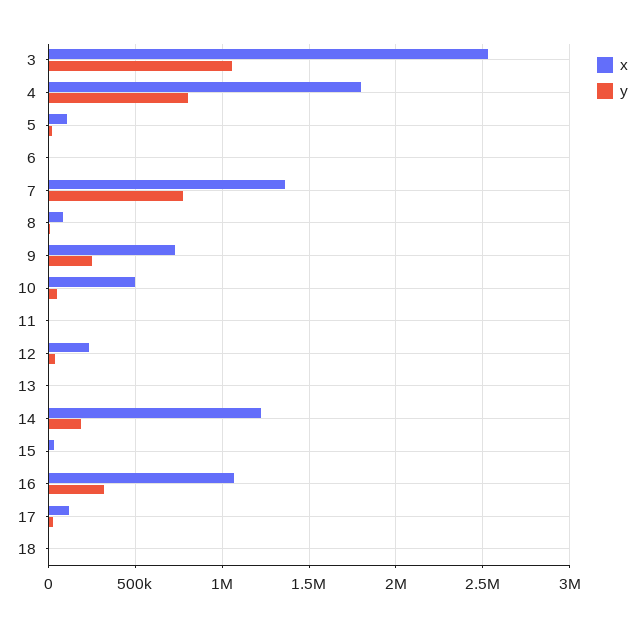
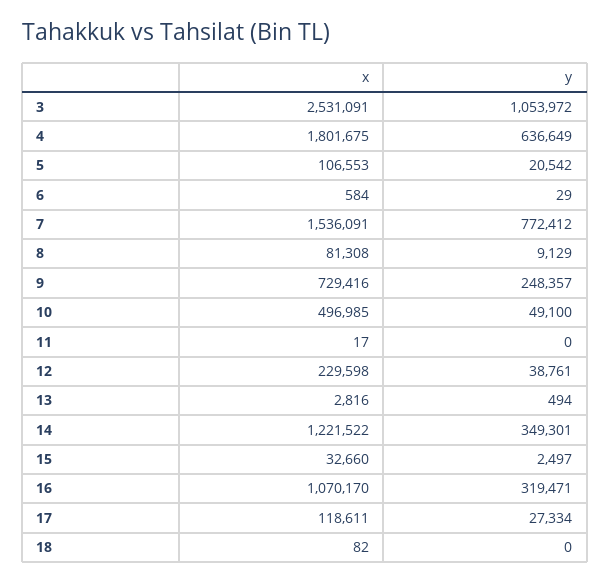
y, 4: 800000 -> 636649
x, 7: 1350000 -> 1536091
y, 14: 200000 -> 349301

